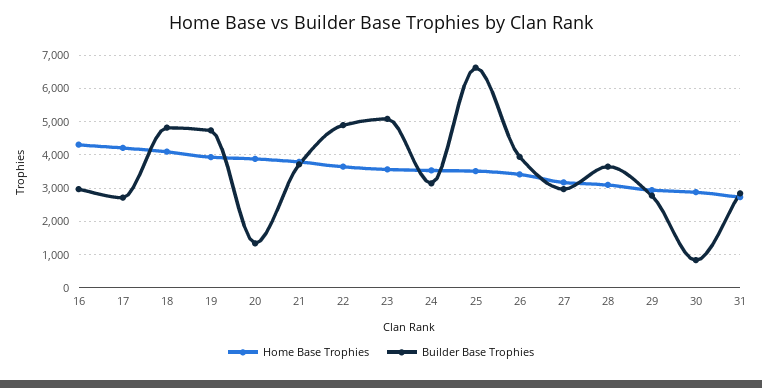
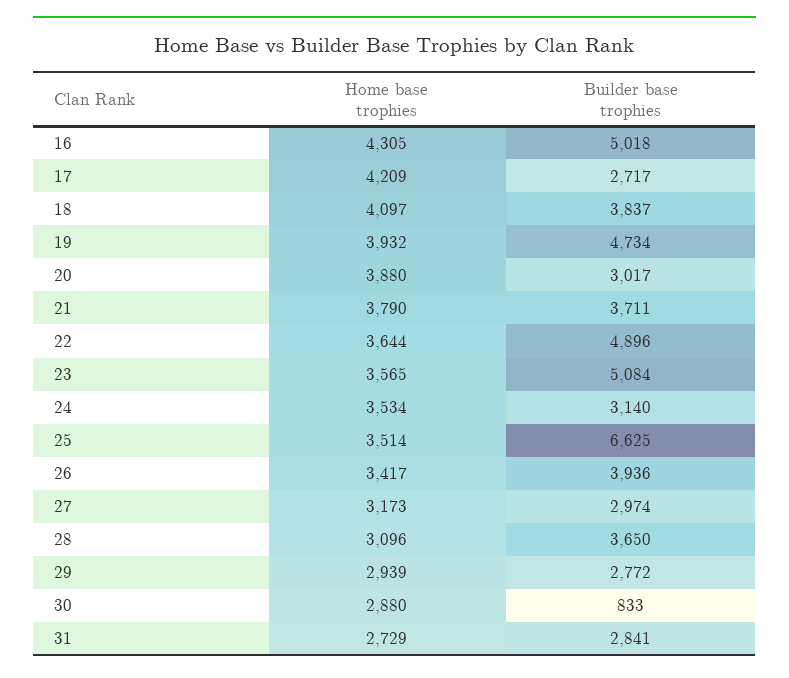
Builder Base Trophies, 16: 3000 -> 5018
Builder Base Trophies, 18: 4800 -> 3837
Builder Base Trophies, 20: 1400 -> 3017

